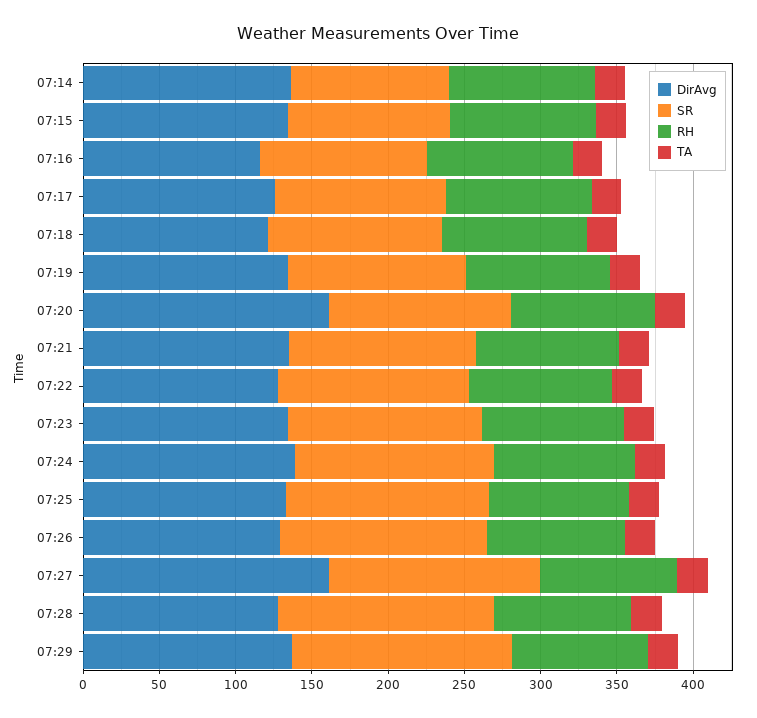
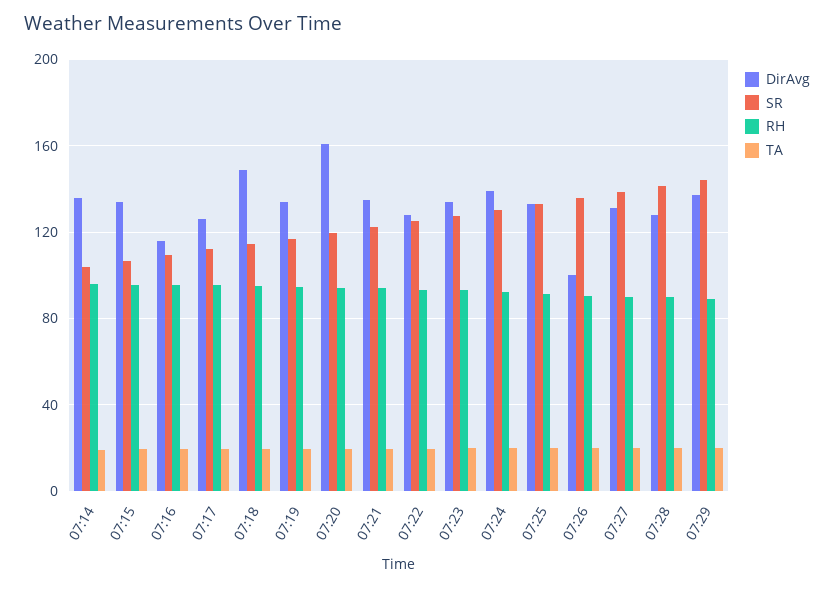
DirAvg, 07:18: 120 -> 150
DirAvg, 07:26: 130 -> 100
DirAvg, 07:27: 160 -> 130

